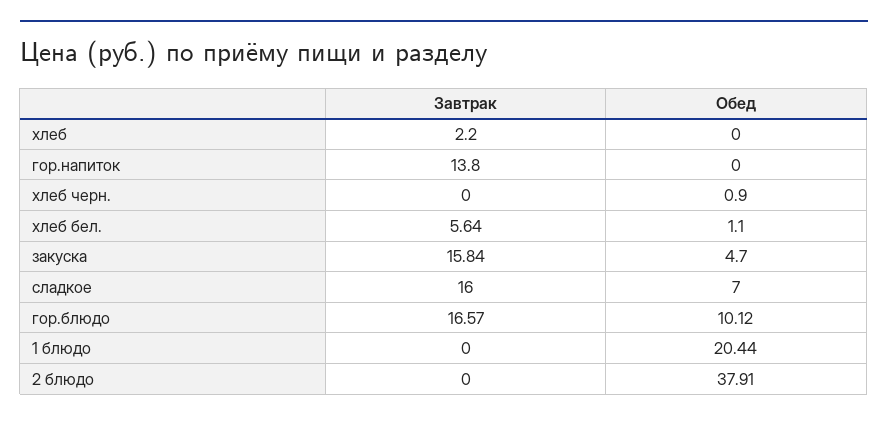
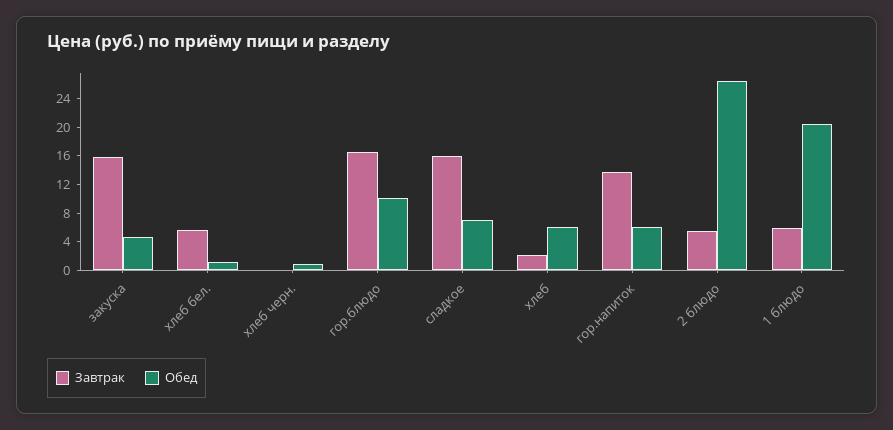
Обед, хлеб: 0 -> 6
Обед, гор.напиток: 0 -> 6
Завтрак, 1 блюдо: 0 -> 6
Завтрак, 2 блюдо: 0 -> 6
Обед, 2 блюдо: 37.91 -> 26

